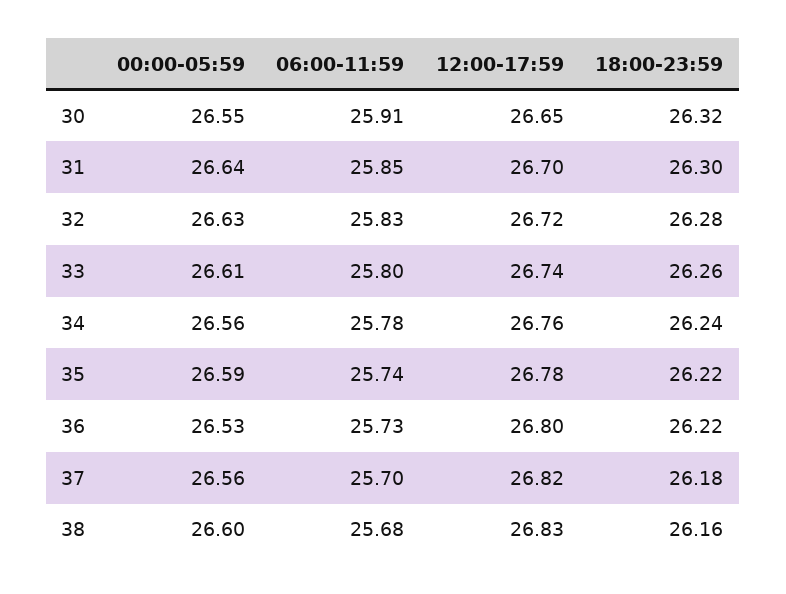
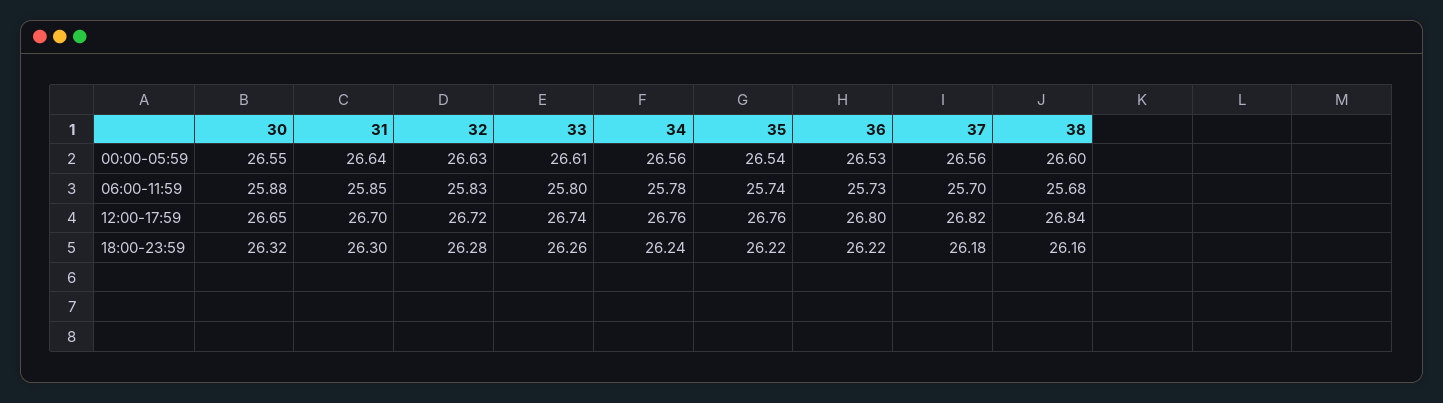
06:00-11:59, 30: 25.91 -> 25.88
00:00-05:59, 35: 26.59 -> 26.54
12:00-17:59, 35: 26.78 -> 26.76
12:00-17:59, 38: 26.83 -> 26.84

